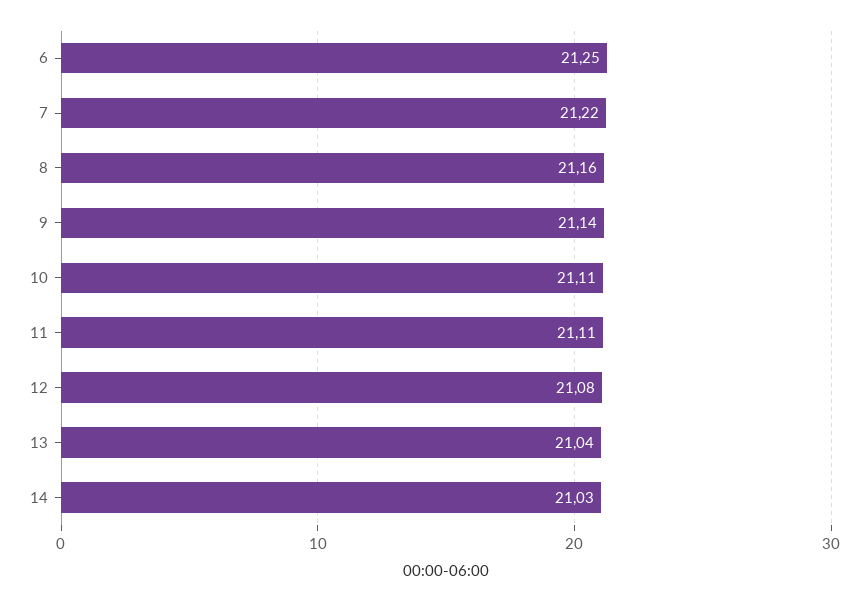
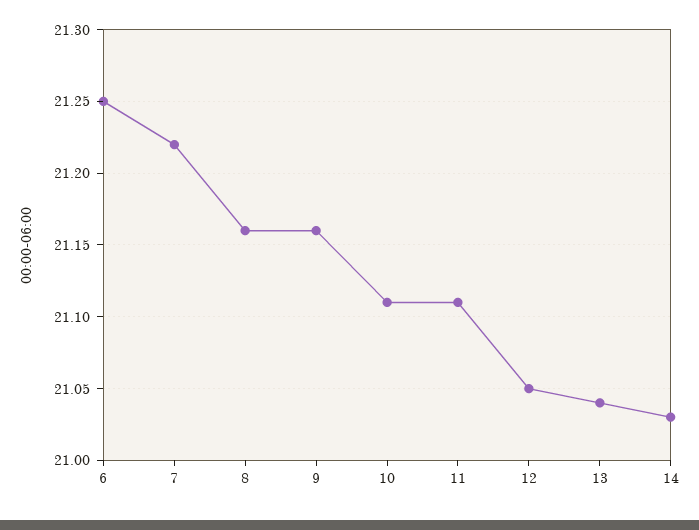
9: 21.14 -> 21.16
12: 21.08 -> 21.05

